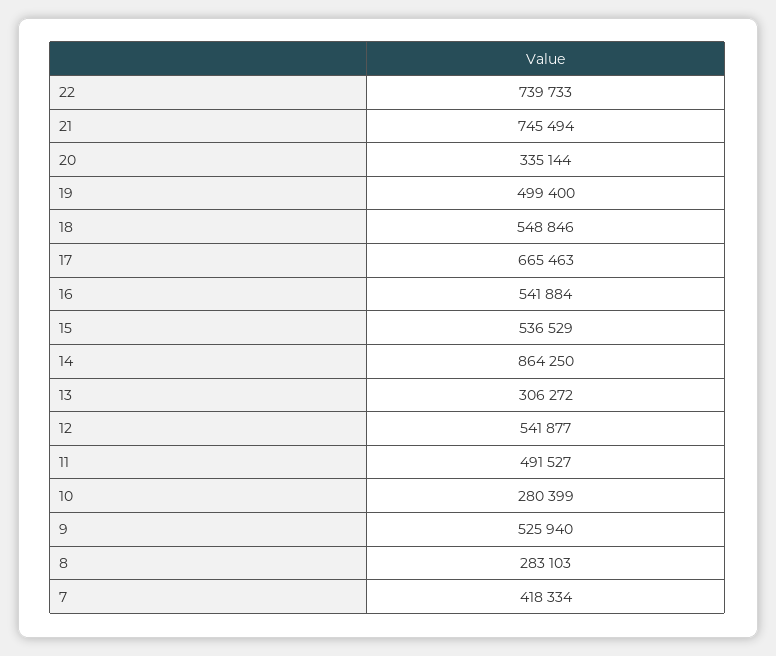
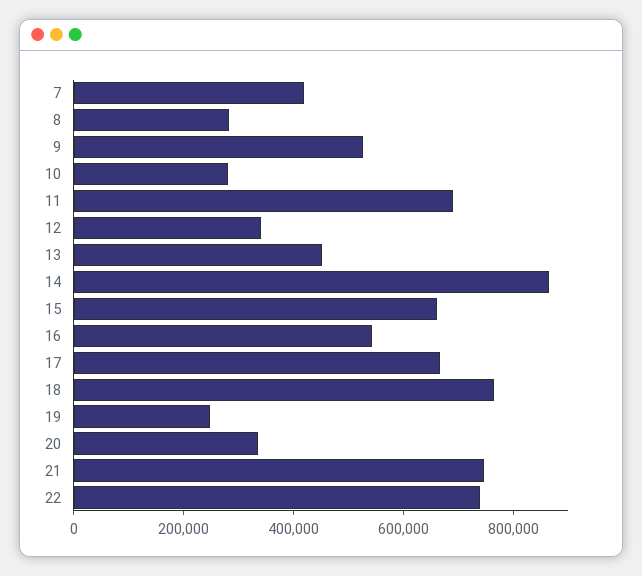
19: 499400 -> 250000
18: 548846 -> 750000
15: 536529 -> 650000
13: 306272 -> 450000
12: 541877 -> 350000
11: 491527 -> 700000

